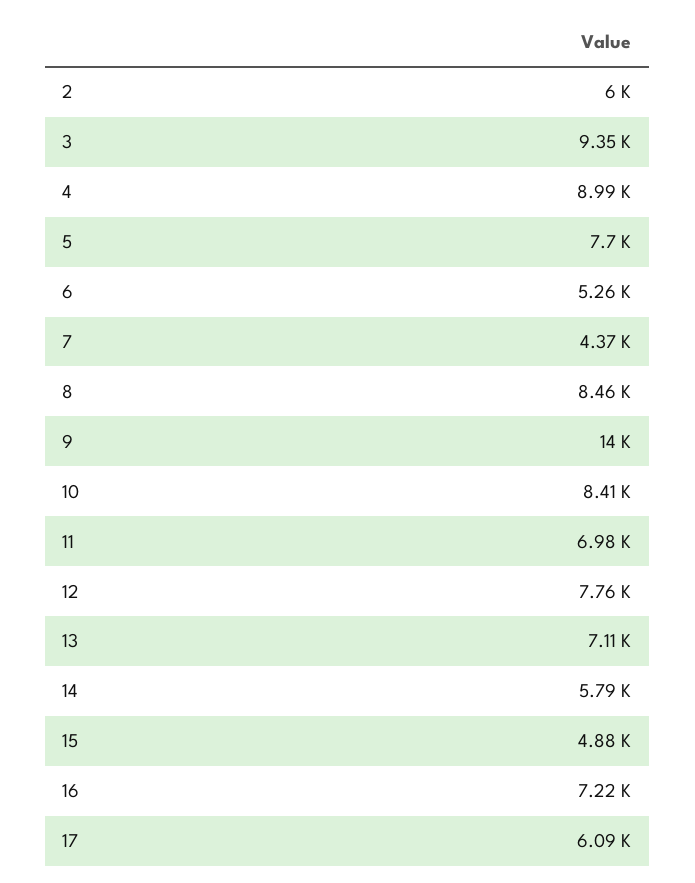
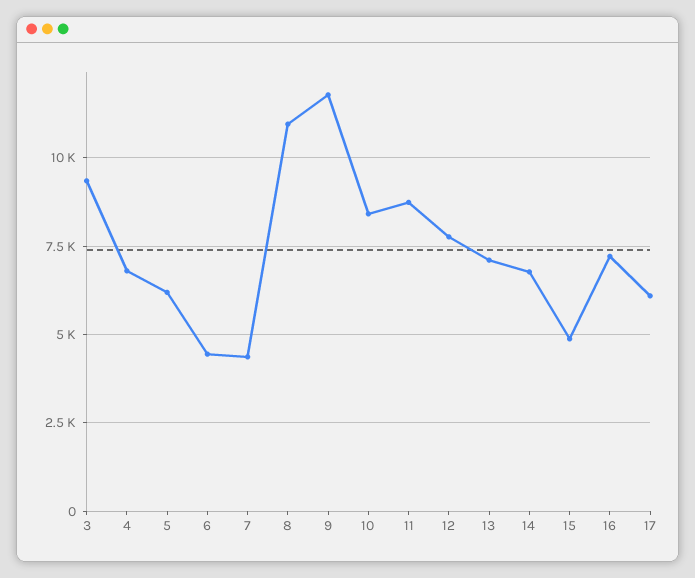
2: 6000 -> none
4: 8990 -> 6750
5: 7700 -> 6250
6: 5260 -> 4500
8: 8460 -> 11000
9: 14000 -> 11750
11: 6980 -> 8750
14: 5790 -> 6750

